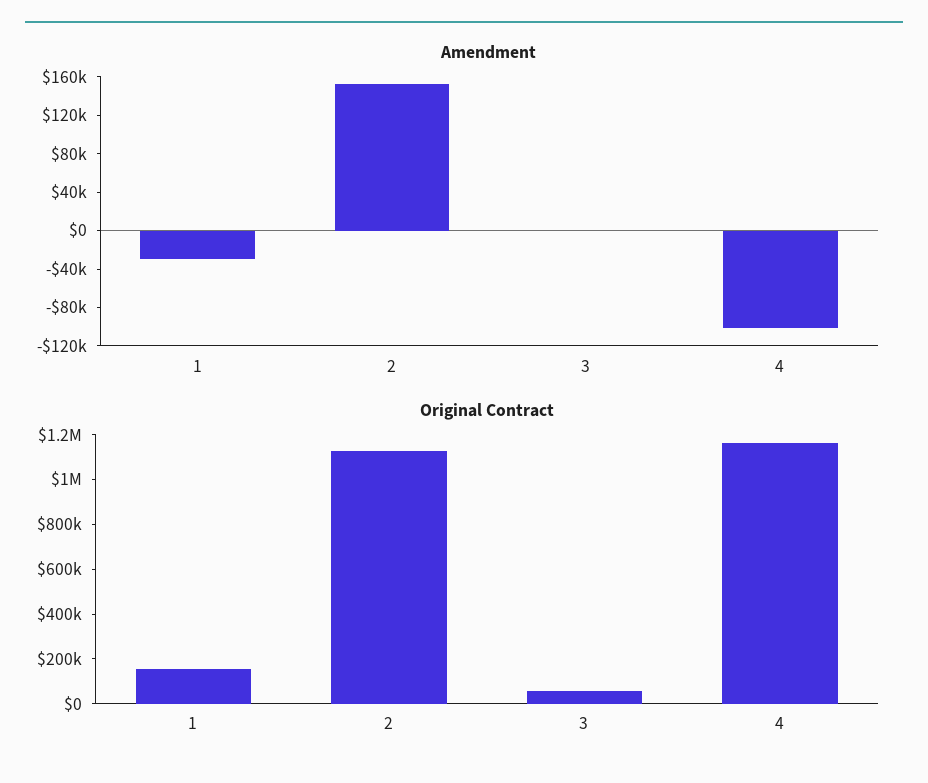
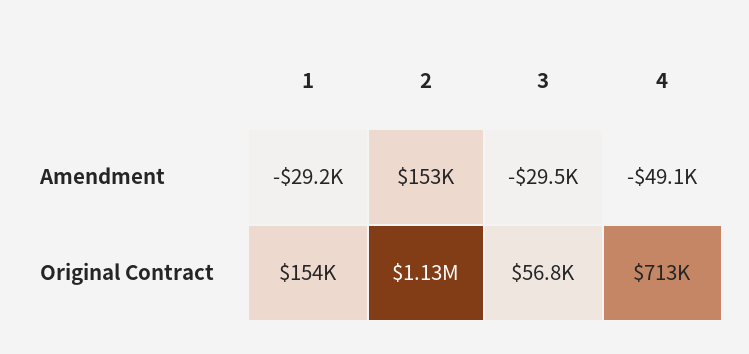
Amendment, 3: 0 -> -29500
Amendment, 4: -100000 -> -49100
Original Contract, 4: 1150000 -> 713000

